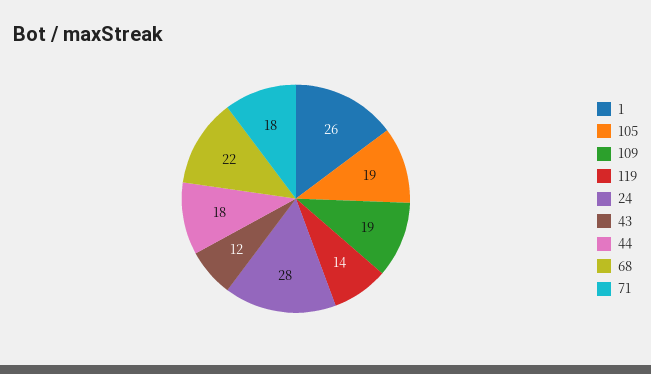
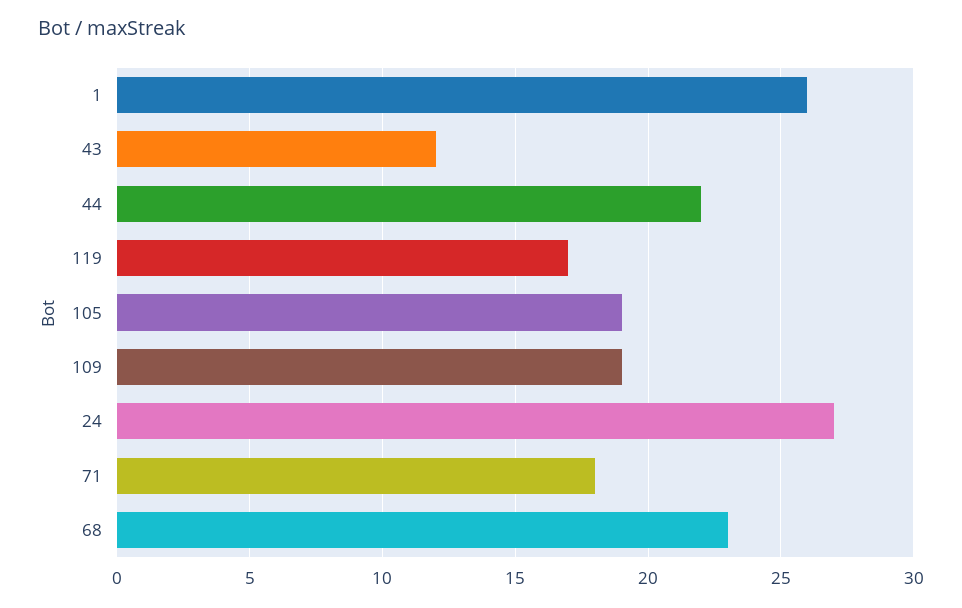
119: 14 -> 17
24: 28 -> 27
44: 18 -> 22
68: 22 -> 23

